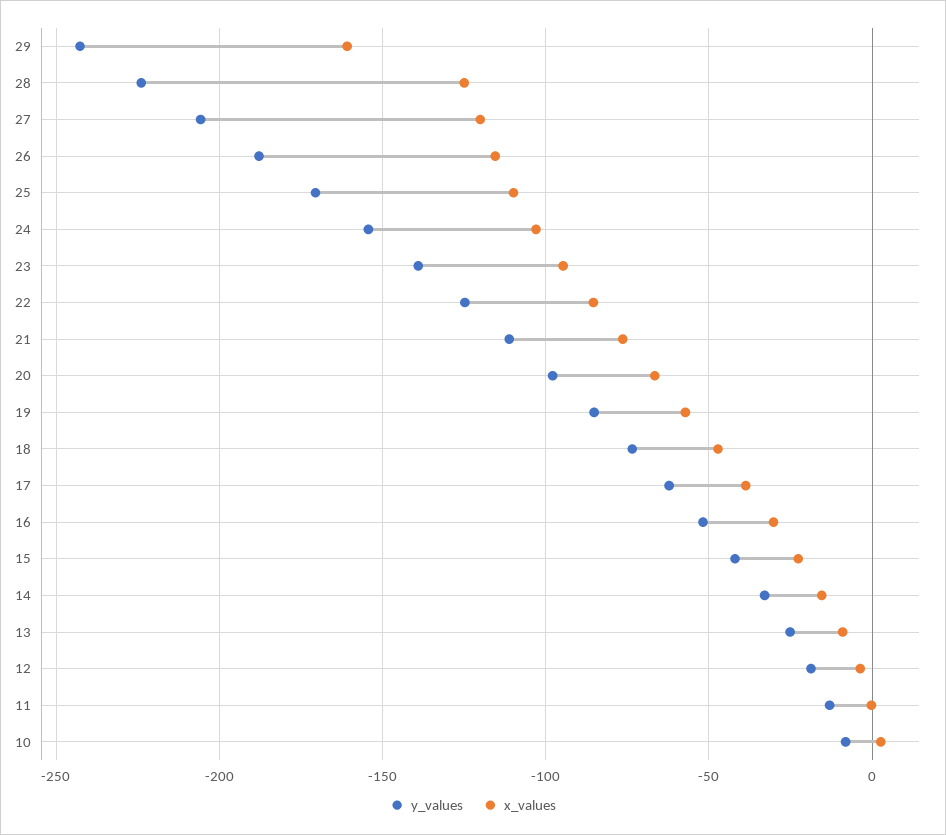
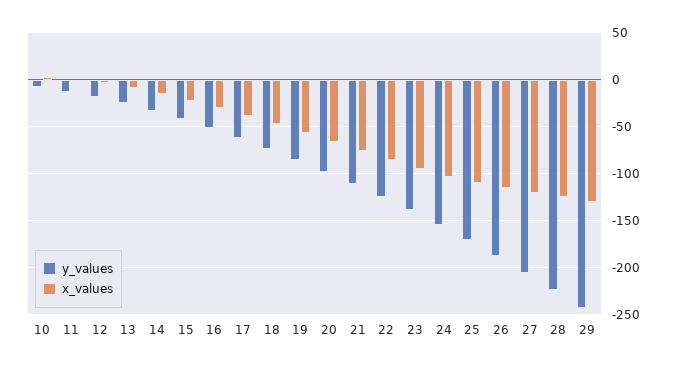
x_values, 29: -160 -> -130

